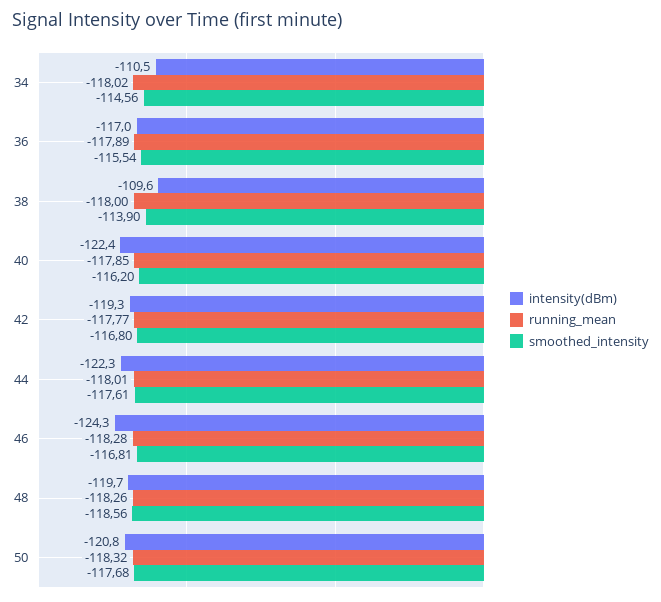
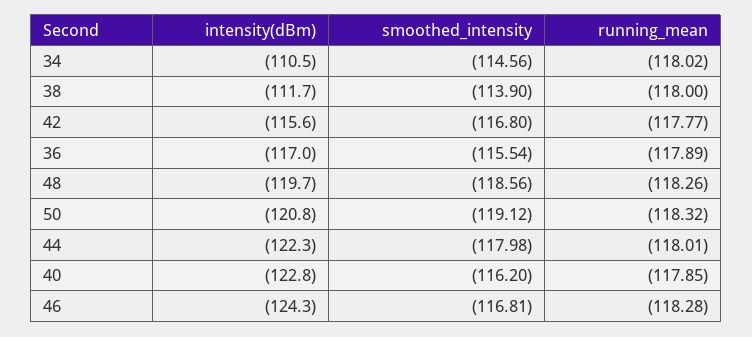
intensity(dBm), 38: -109.6 -> -111.7
intensity(dBm), 40: -122.4 -> -122.8
intensity(dBm), 42: -119.3 -> -115.6
smoothed_intensity, 44: -117.61 -> -117.98
smoothed_intensity, 50: -117.68 -> -119.12

